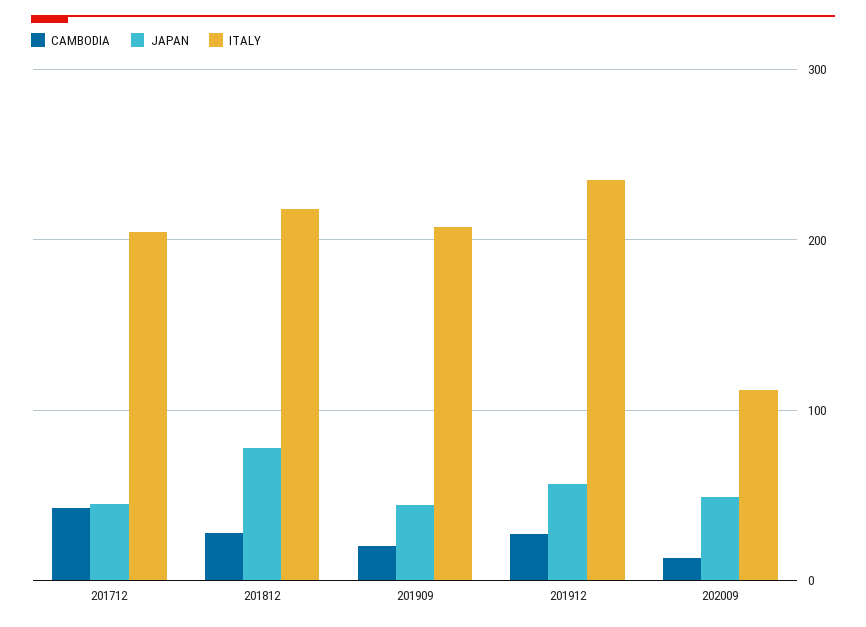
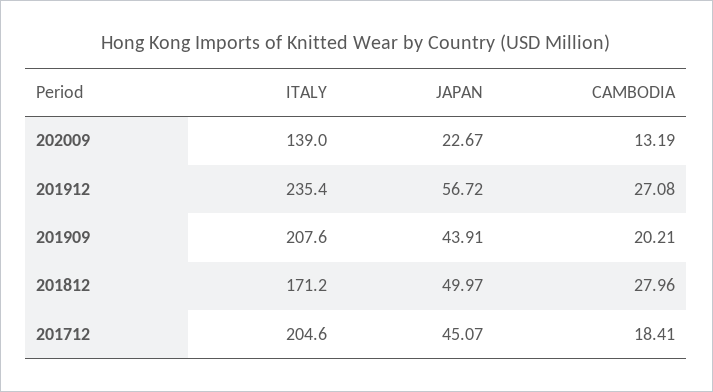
CAMBODIA, 201712: 40 -> 18.41
JAPAN, 201812: 80 -> 49.97
ITALY, 201812: 220 -> 171.2
JAPAN, 202009: 50 -> 22.67
ITALY, 202009: 110 -> 139

